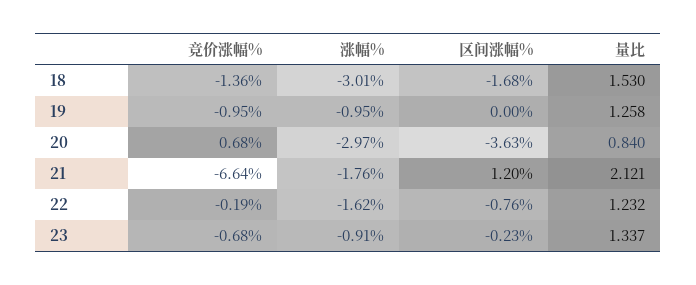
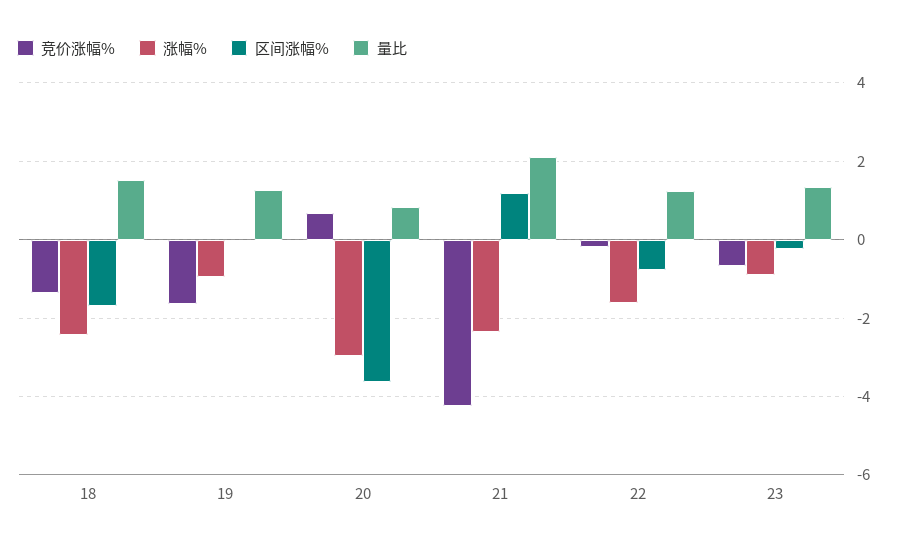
涨幅%, 18: -3.01 -> -2.4
竞价涨幅%, 19: -0.95 -> -1.6
竞价涨幅%, 21: -6.64 -> -4.2
涨幅%, 21: -1.76 -> -2.4

